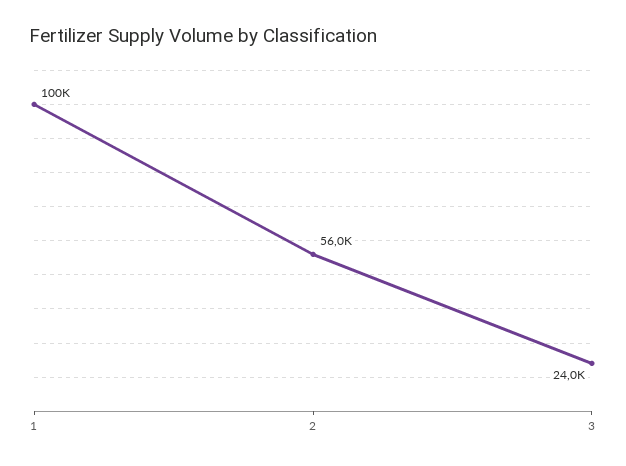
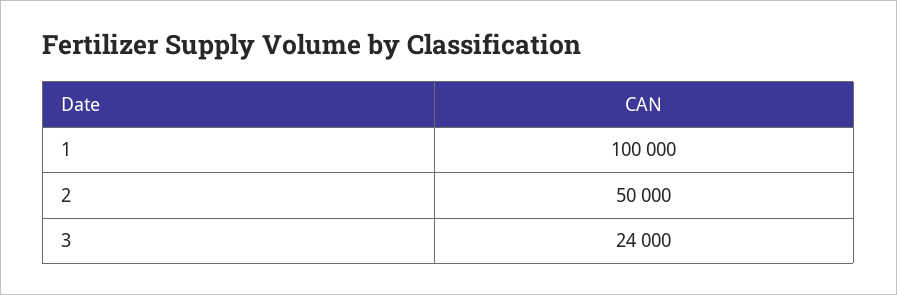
2: 56000 -> 50000

